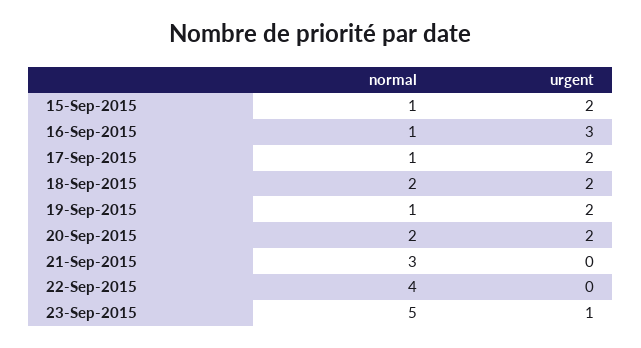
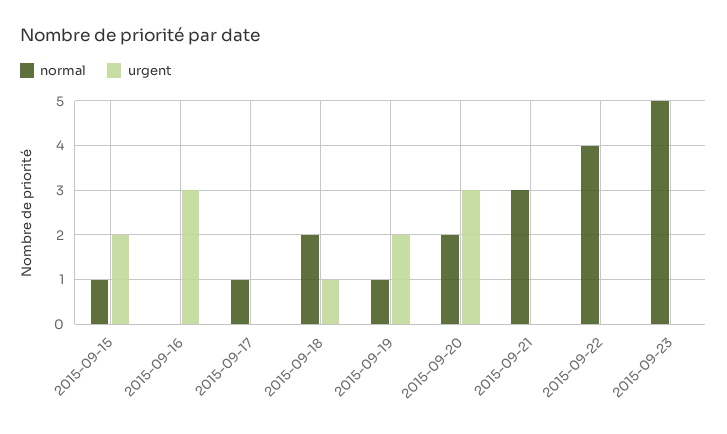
normal, 16-Sep-2015: 1 -> 0
urgent, 17-Sep-2015: 2 -> 0
urgent, 18-Sep-2015: 2 -> 1
urgent, 20-Sep-2015: 2 -> 3
urgent, 23-Sep-2015: 1 -> 0

